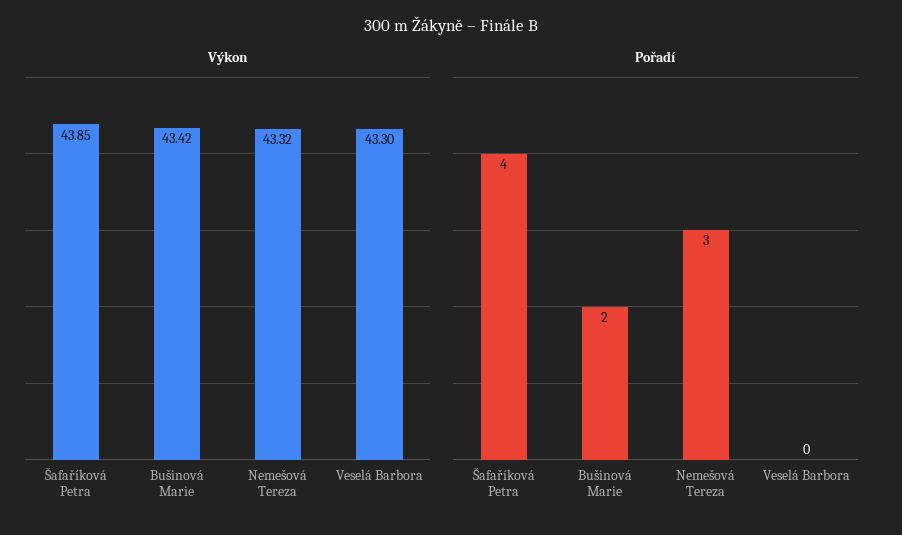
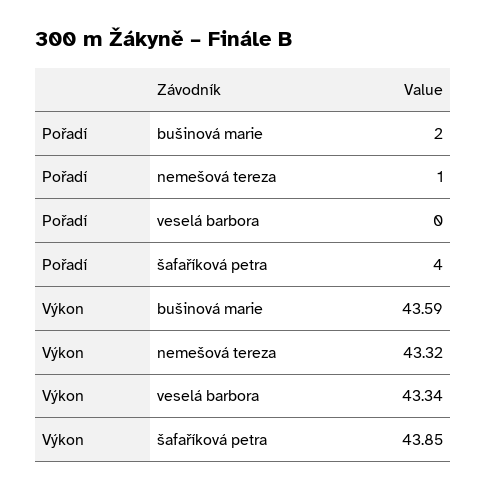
Výkon, Bušinová Marie: 43.42 -> 43.59
Výkon, Veselá Barbora: 43.3 -> 43.34
Pořadí, Nemešová Tereza: 3 -> 1

